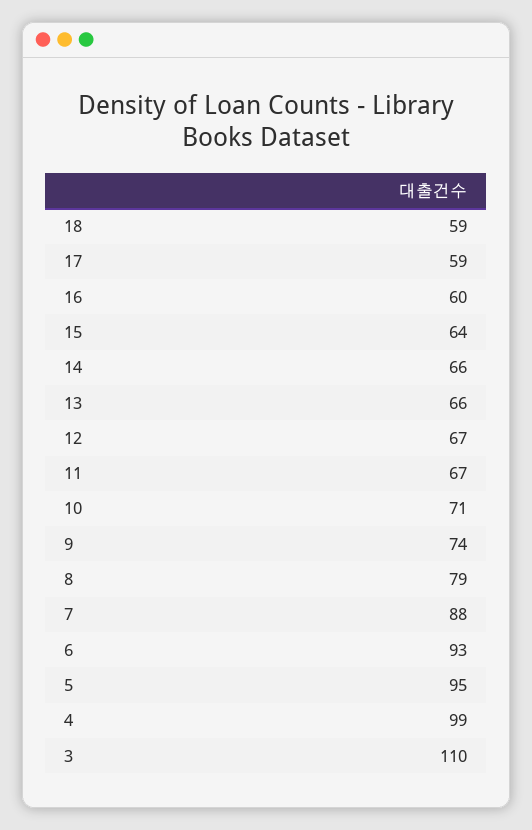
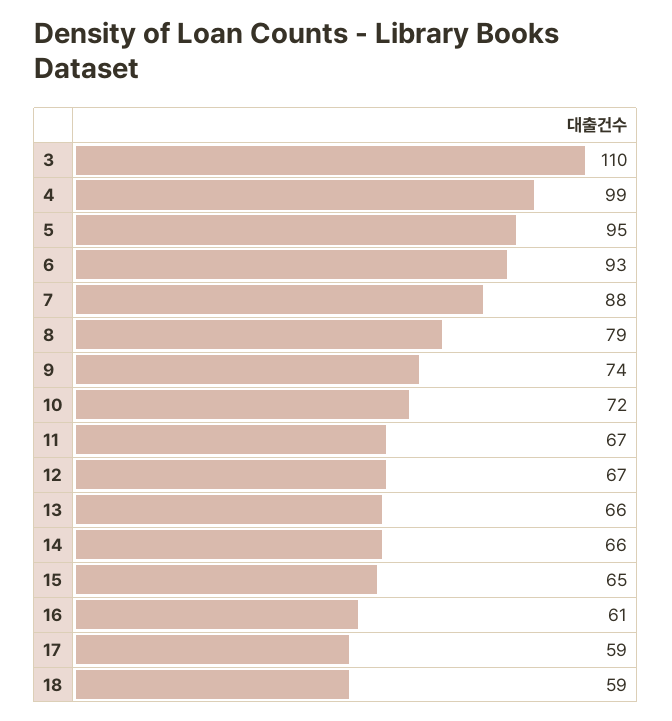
16: 60 -> 61
15: 64 -> 65
10: 71 -> 72

